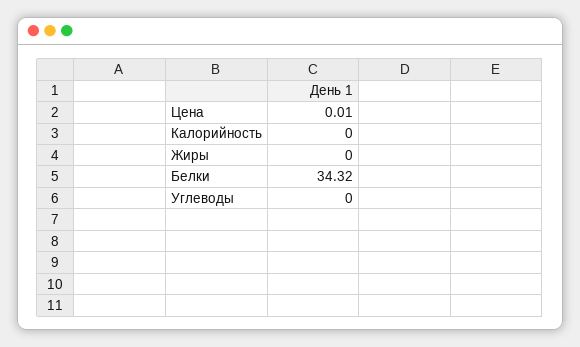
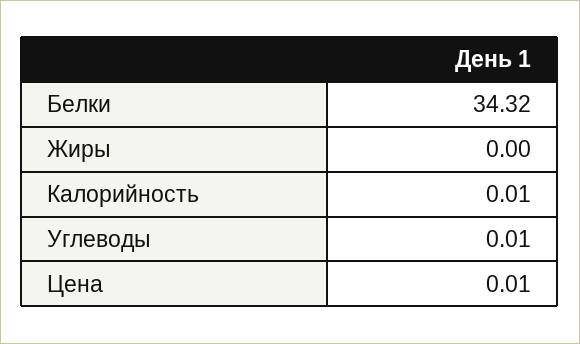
Калорийность: 0 -> 0.01
Углеводы: 0 -> 0.01

